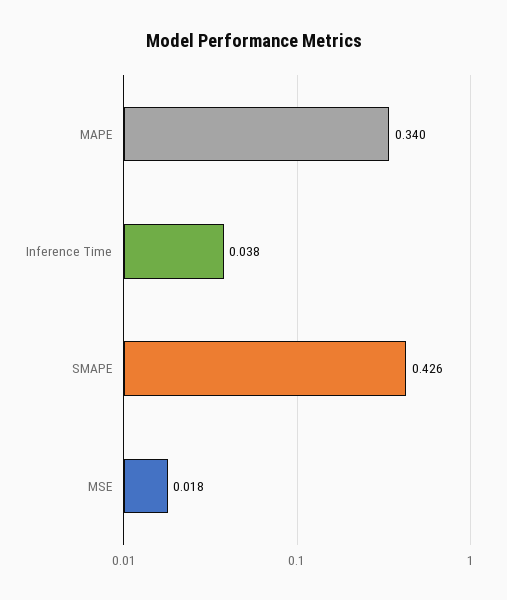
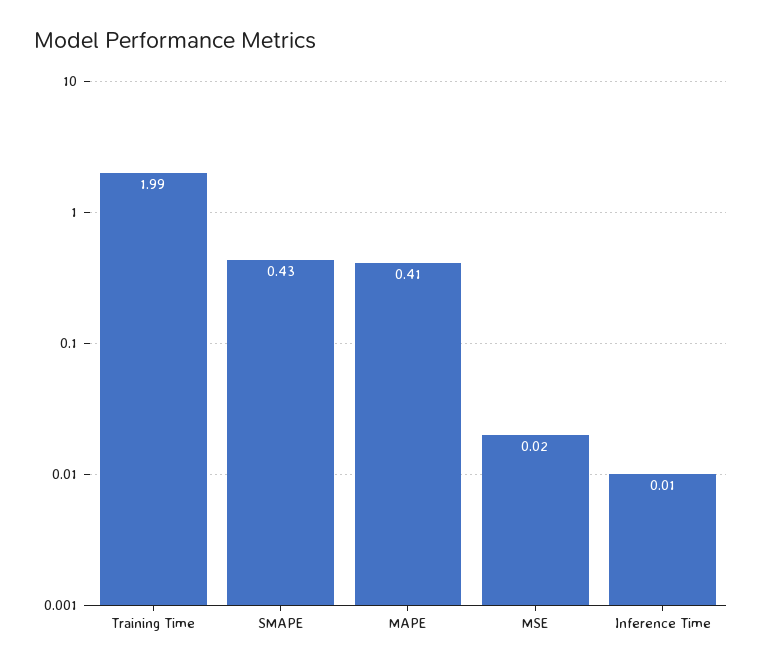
MAPE: 0.34 -> 0.41
Inference Time: 0.038 -> 0.01
Training Time: none -> 1.99

